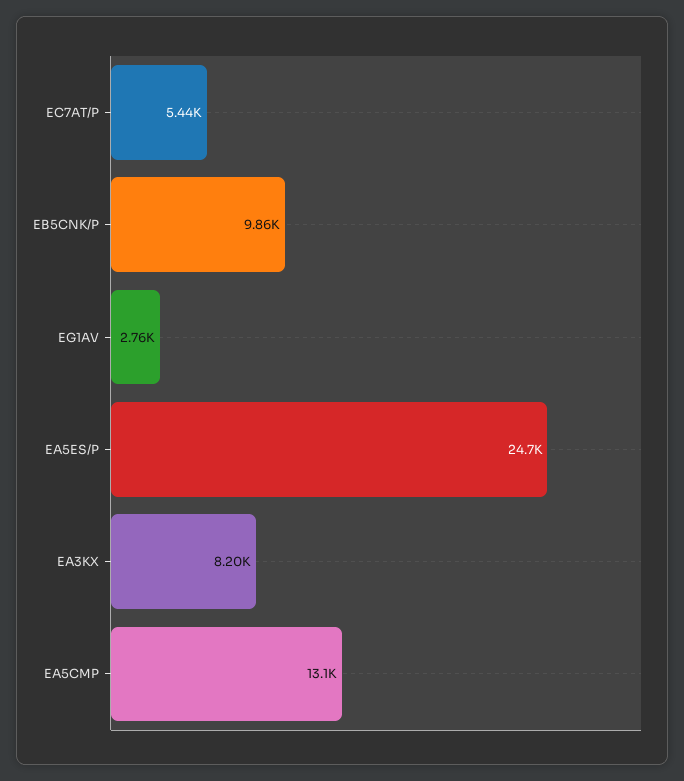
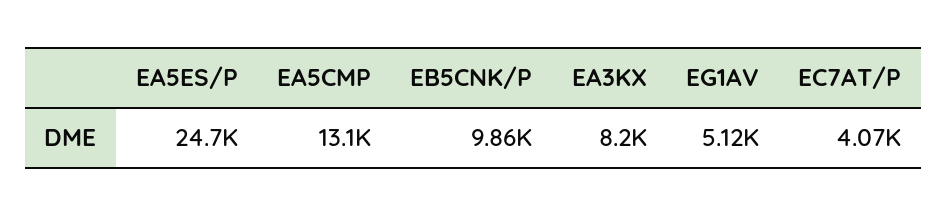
EC7AT/P: 5440 -> 4070
EG1AV: 2760 -> 5120

